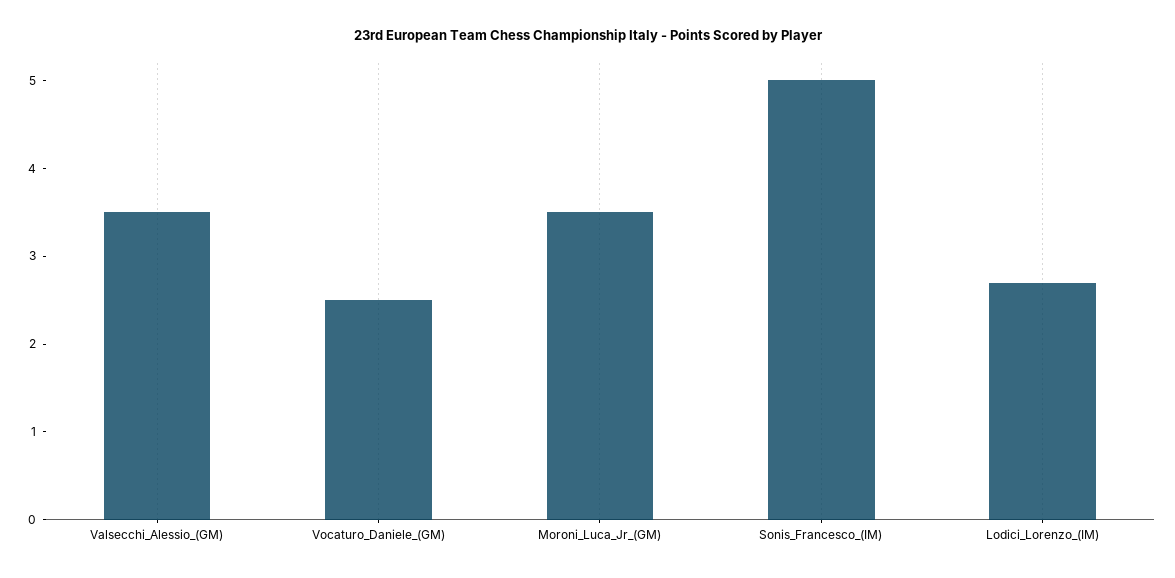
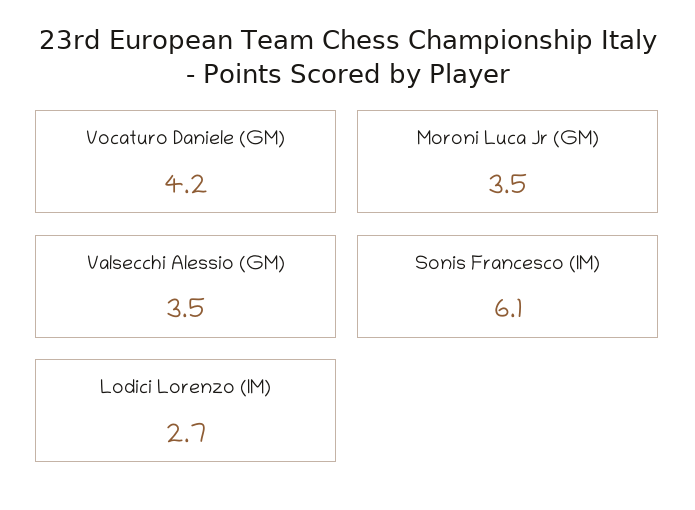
Vocaturo_Daniele_(GM): 2.5 -> 4.2
Sonis_Francesco_(IM): 5 -> 6.1

